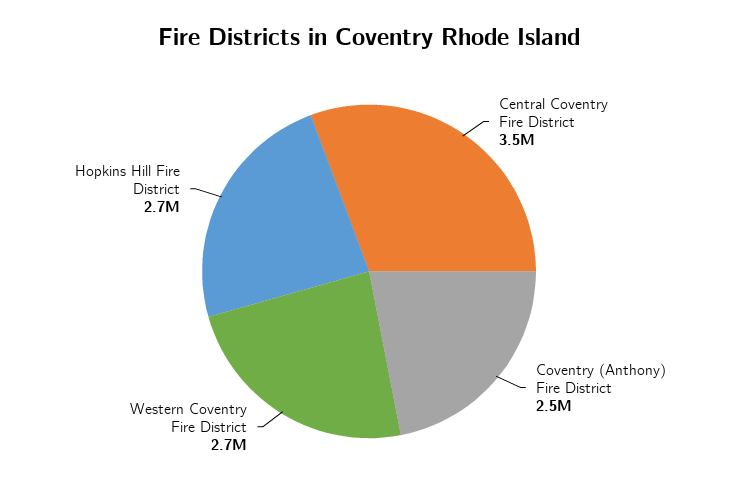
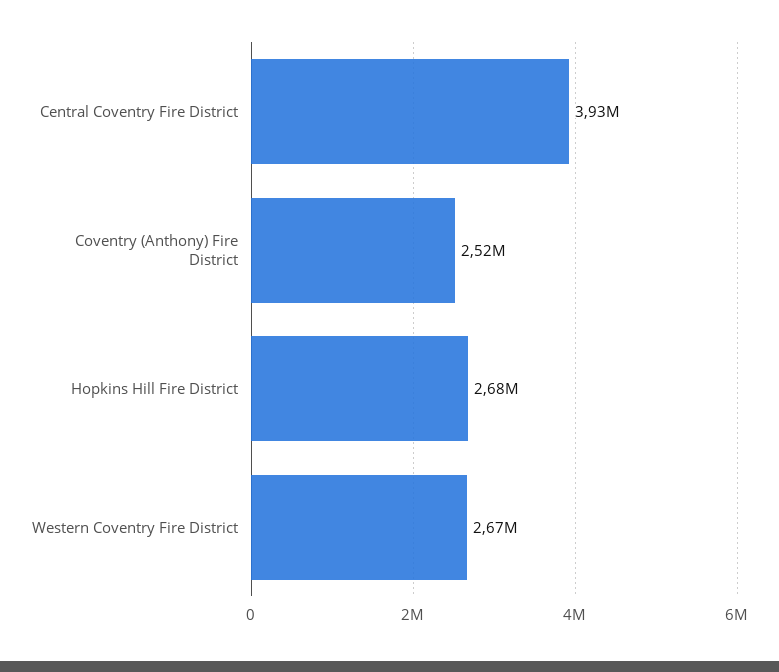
Central Coventry Fire District: 3500000 -> 3930000

